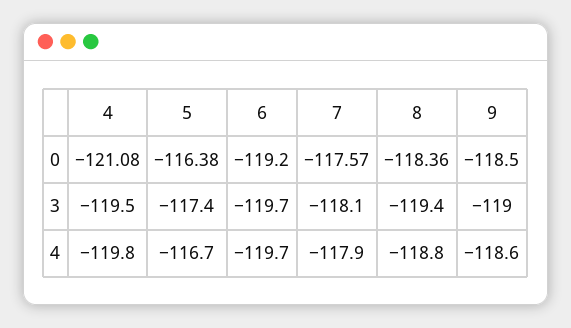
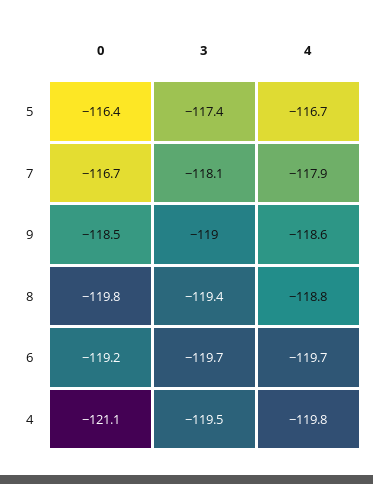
7, 0: -117.57 -> -116.7
8, 0: -118.36 -> -119.8

